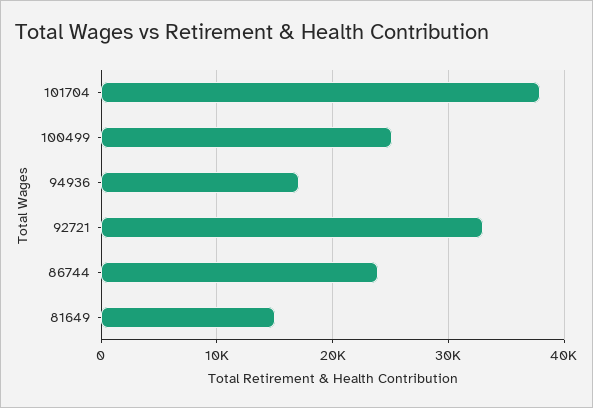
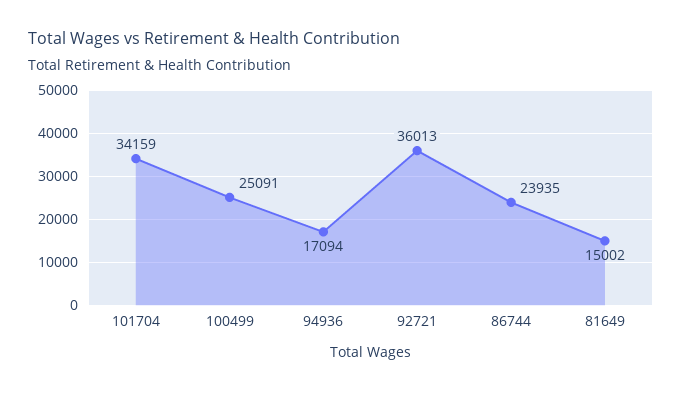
101704: 38000 -> 34159
92721: 33000 -> 36013

